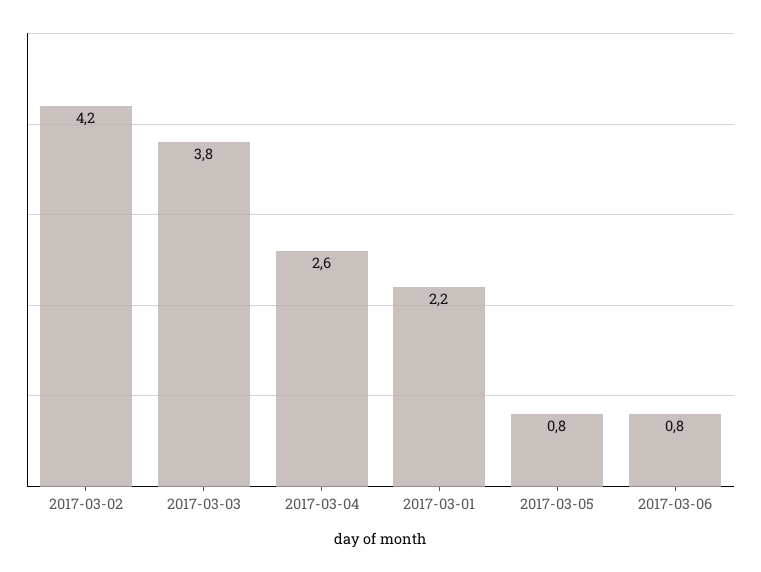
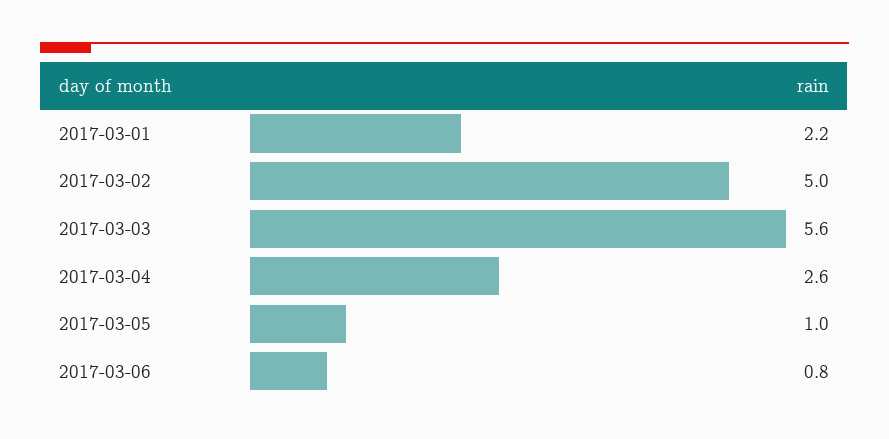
2017-03-02: 4.2 -> 5
2017-03-03: 3.8 -> 5.6
2017-03-05: 0.8 -> 1

